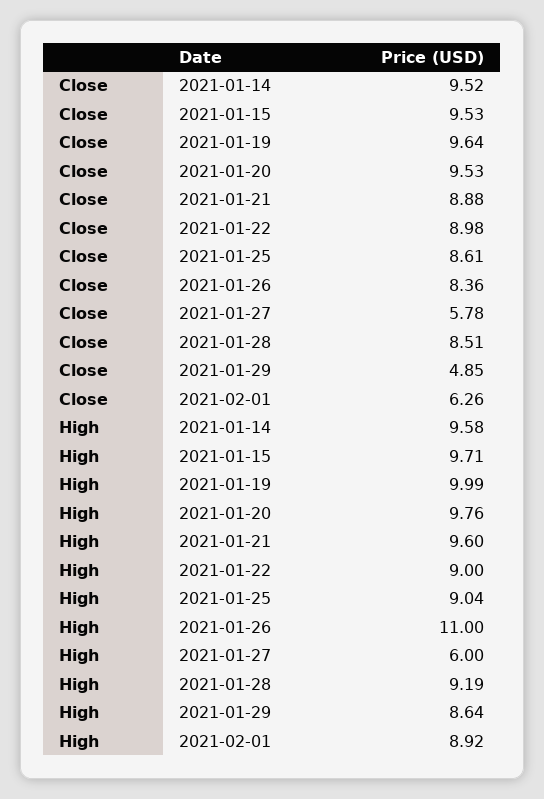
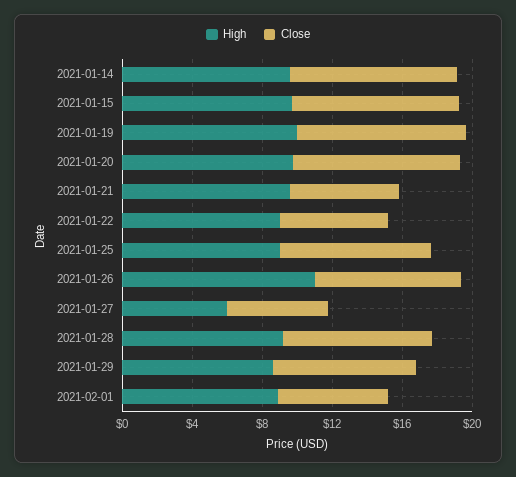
Close, 2021-01-21: 8.88 -> 6
Close, 2021-01-22: 8.98 -> 6
Close, 2021-01-29: 4.85 -> 8

